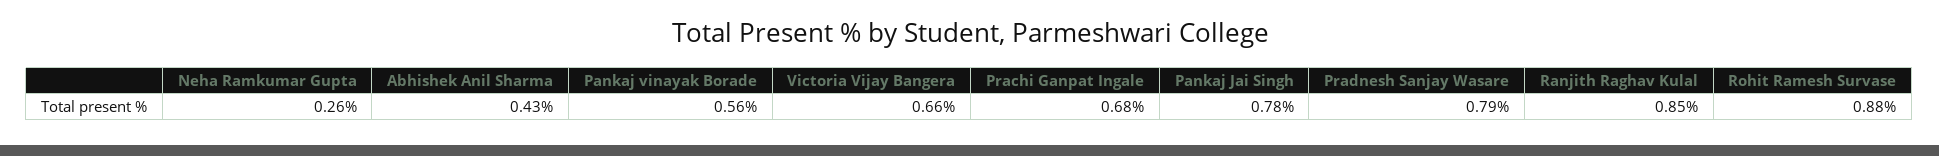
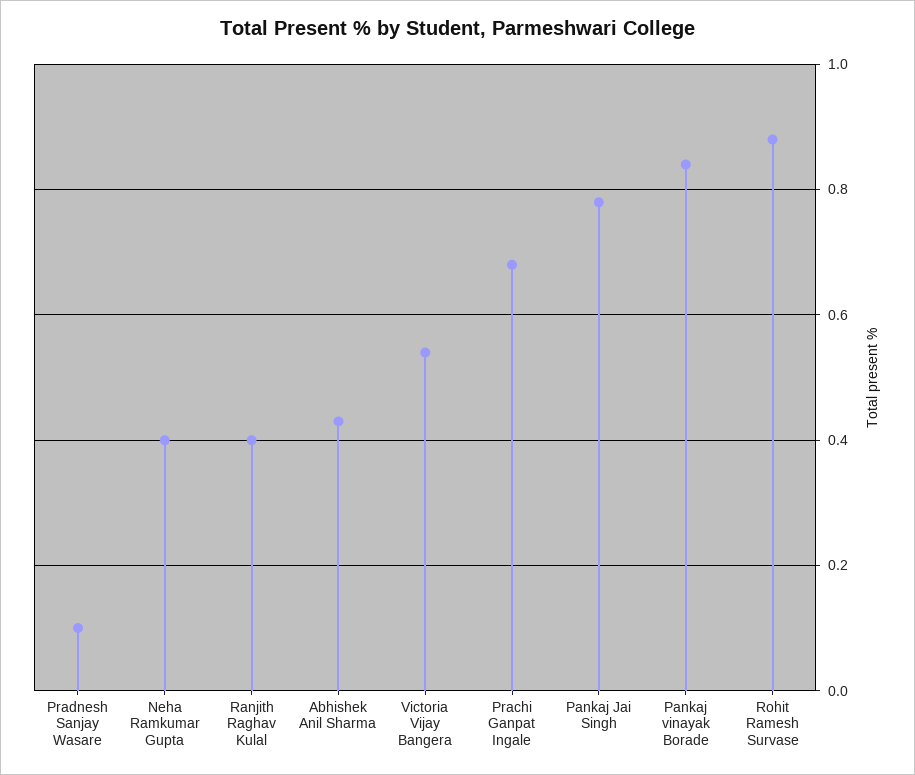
Neha Ramkumar Gupta: 0.26 -> 0.4
Pankaj vinayak Borade: 0.56 -> 0.85
Victoria Vijay Bangera: 0.66 -> 0.55
Pradnesh Sanjay Wasare: 0.79 -> 0.1
Ranjith Raghav Kulal: 0.85 -> 0.4

